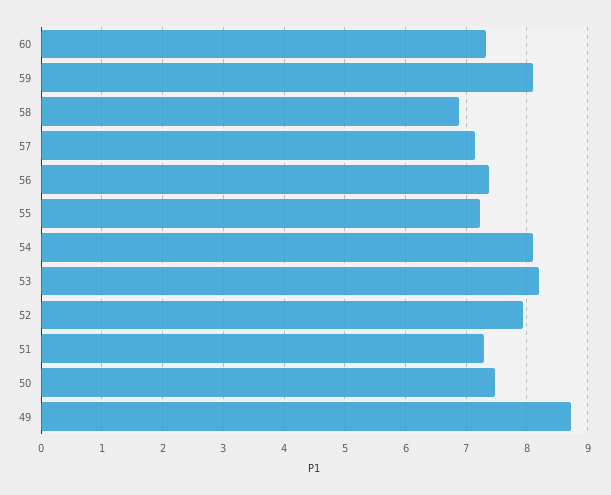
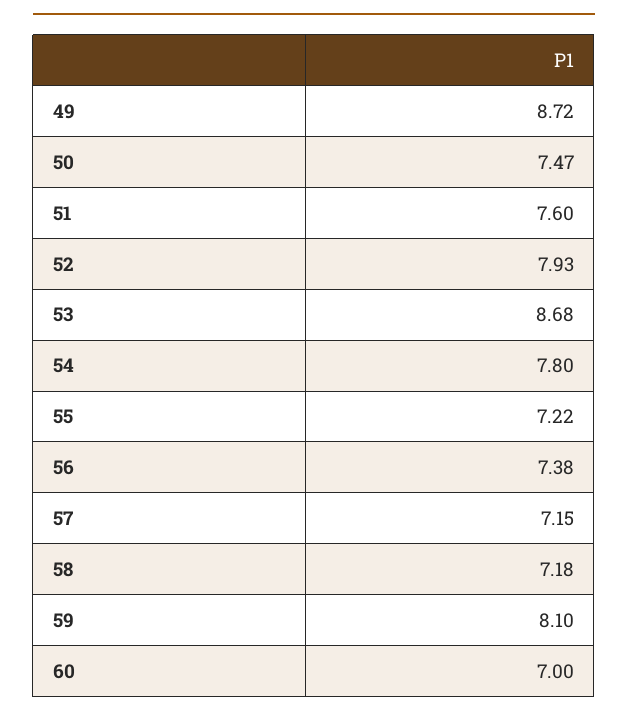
60: 7.3 -> 7
58: 6.9 -> 7.18
54: 8.1 -> 7.8
53: 8.2 -> 8.68
51: 7.3 -> 7.6

